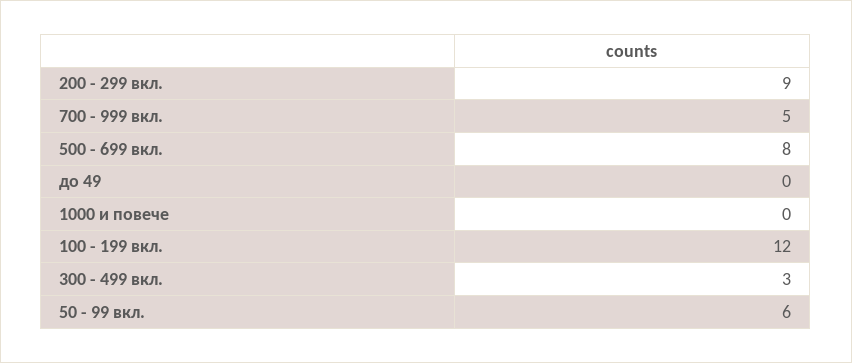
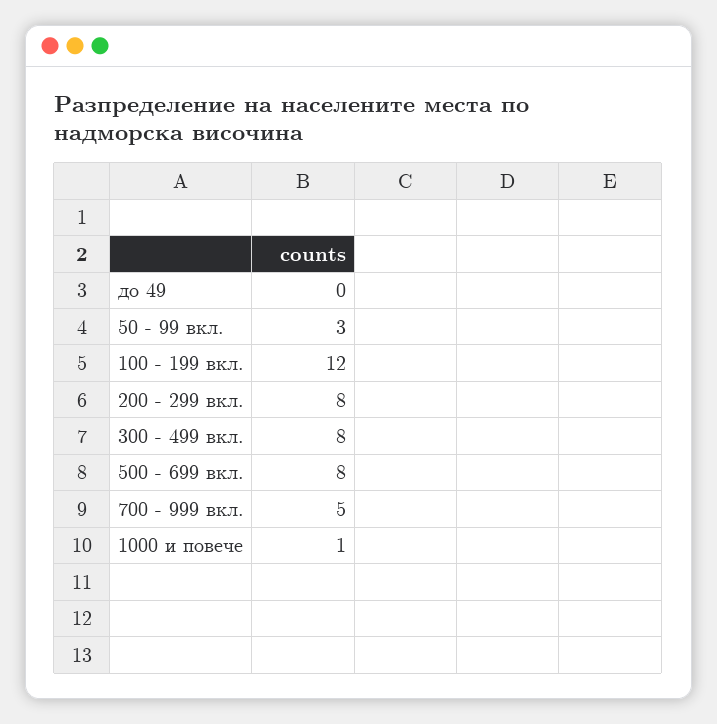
200 - 299 вкл.: 9 -> 8
1000 и повече: 0 -> 1
300 - 499 вкл.: 3 -> 8
50 - 99 вкл.: 6 -> 3

